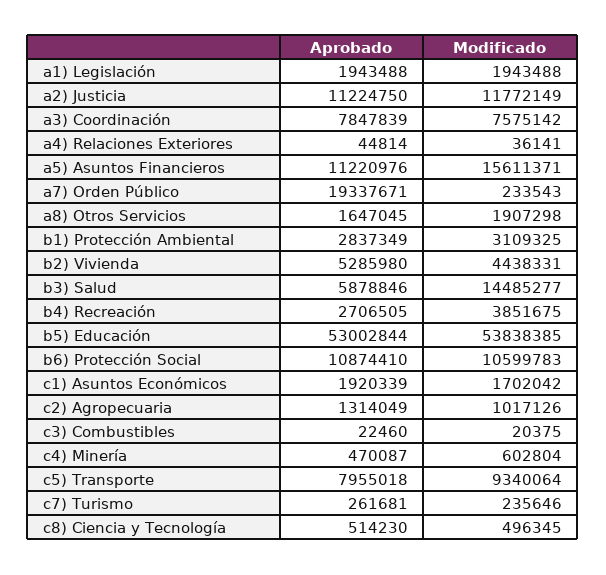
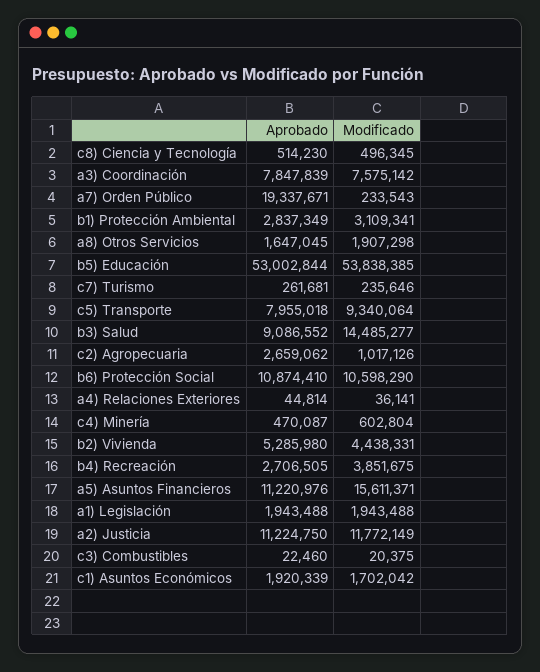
Modificado, b1) Protección Ambiental: 3109325 -> 3109341
Aprobado, b3) Salud: 5878846 -> 9086552
Modificado, b6) Protección Social: 10599783 -> 10598290
Aprobado, c2) Agropecuaria: 1314049 -> 2659062

